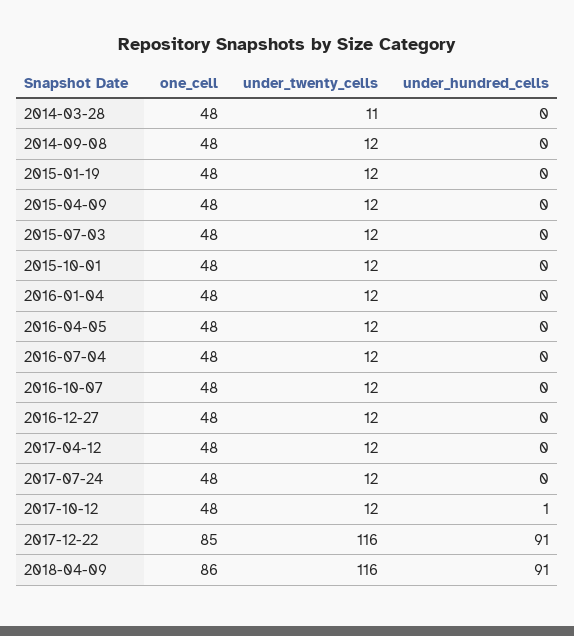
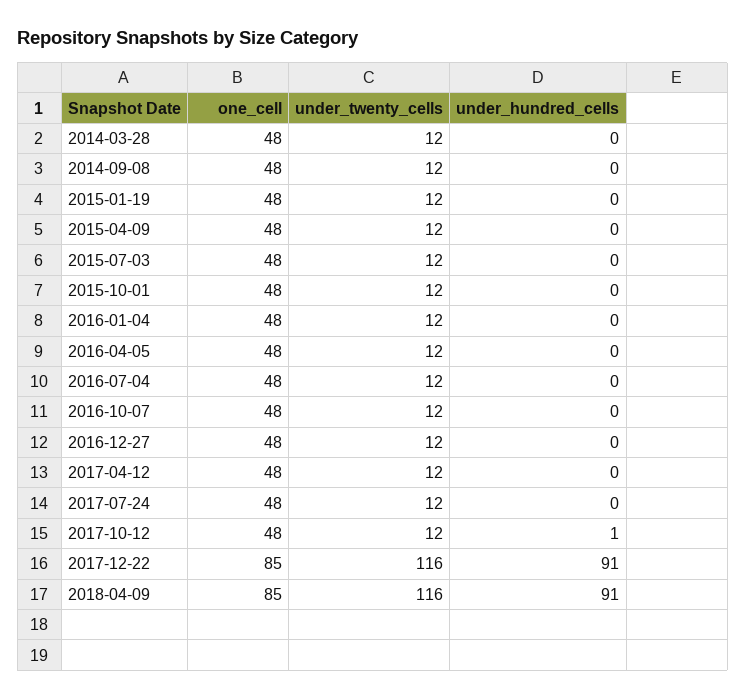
under_twenty_cells, 2014-03-28: 11 -> 12
one_cell, 2018-04-09: 86 -> 85

